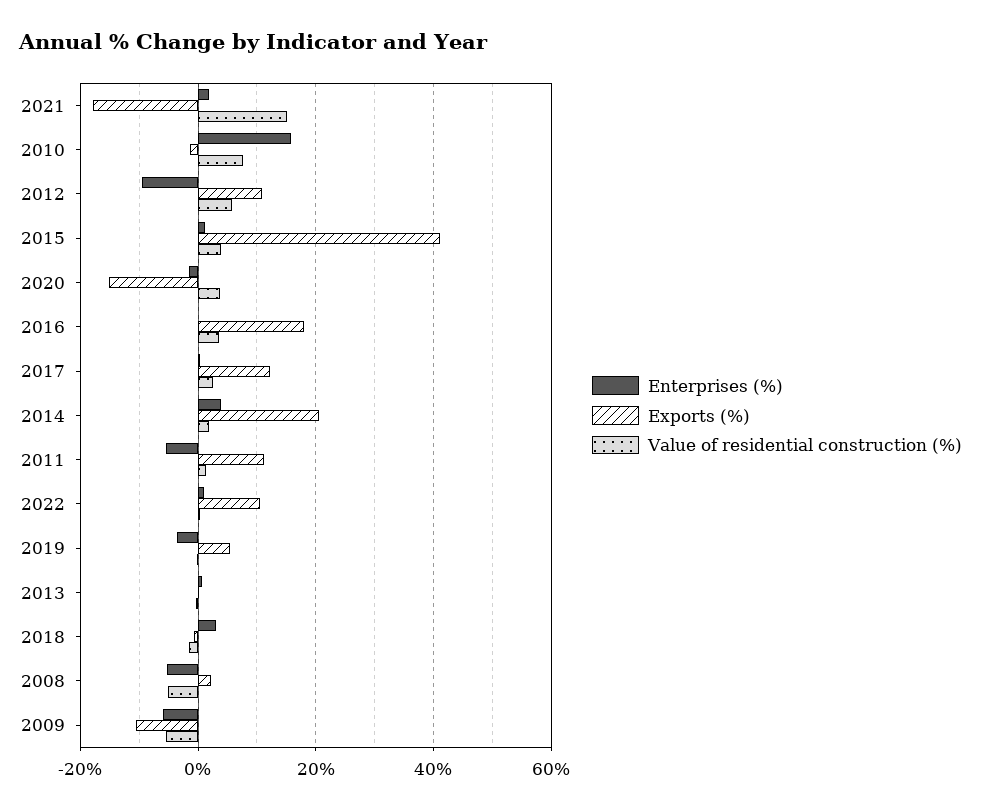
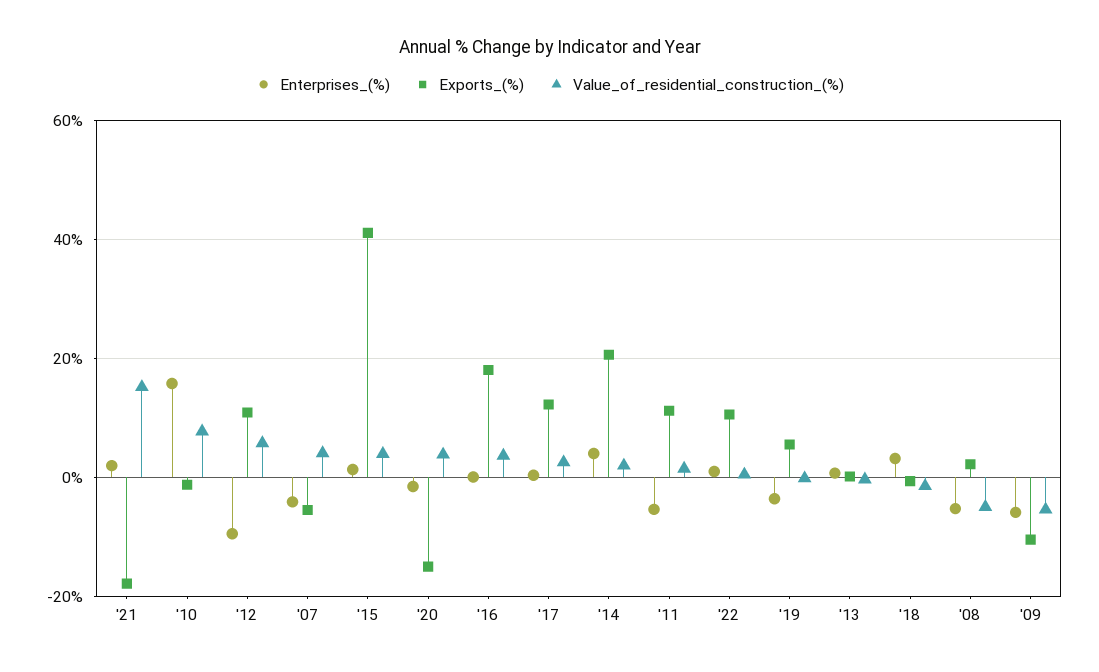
Enterprises (%), '07: none -> -4
Exports (%), '07: none -> -6
Value of residential construction (%), '07: none -> 4

